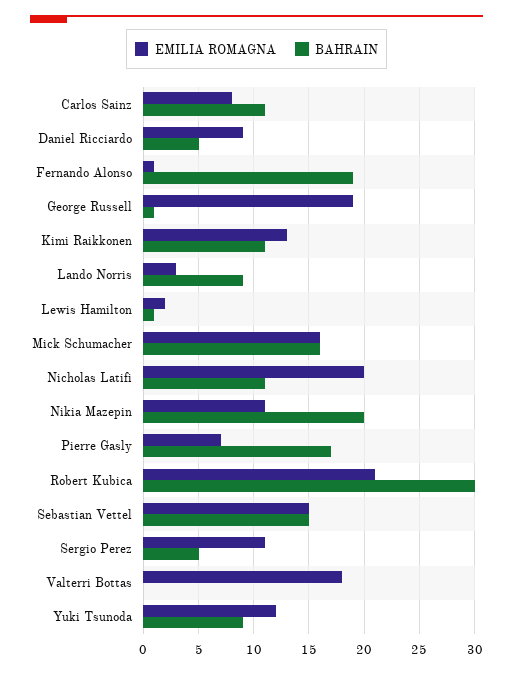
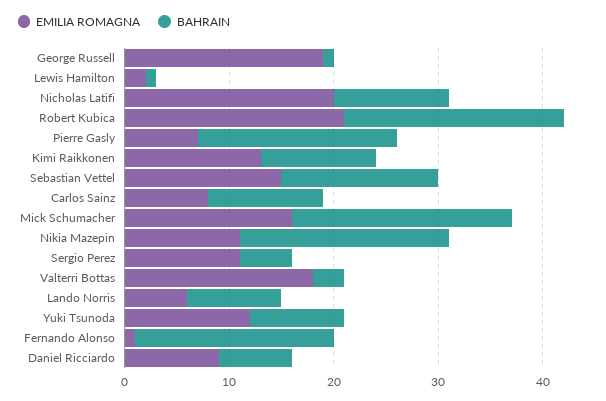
BAHRAIN, Daniel Ricciardo: 5 -> 7
EMILIA ROMAGNA, Lando Norris: 3 -> 6
BAHRAIN, Mick Schumacher: 16 -> 21
BAHRAIN, Pierre Gasly: 17 -> 19
BAHRAIN, Robert Kubica: 30 -> 21
BAHRAIN, Valterri Bottas: 0 -> 3

